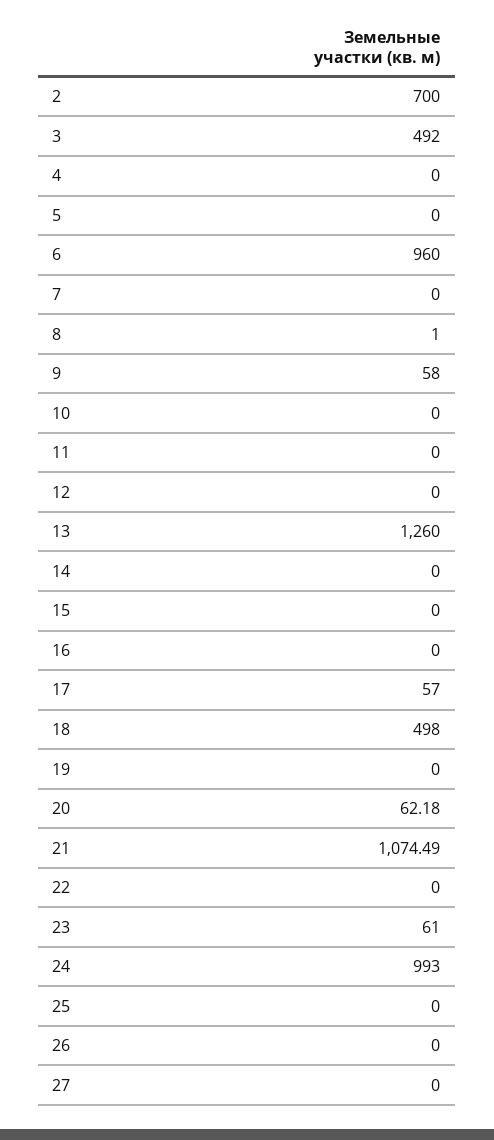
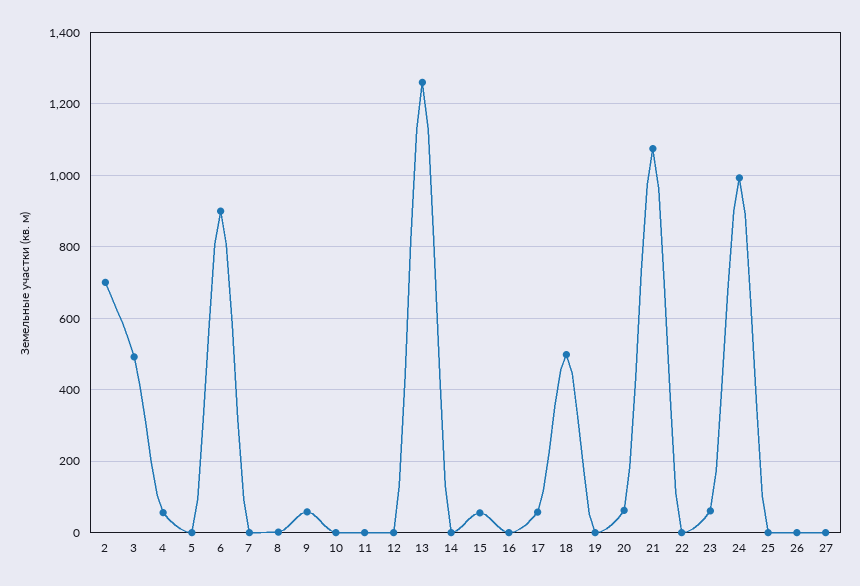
4: 0 -> 60
6: 960 -> 900
15: 0 -> 60

